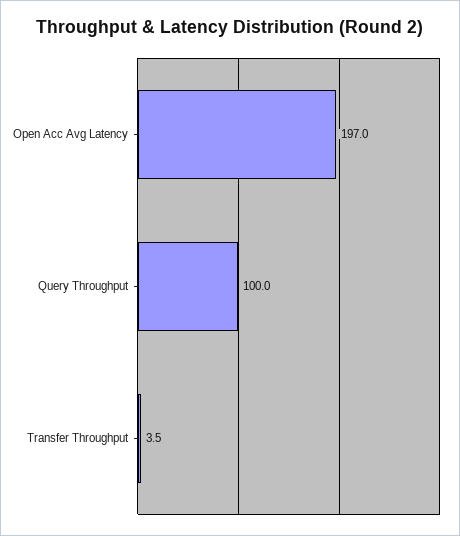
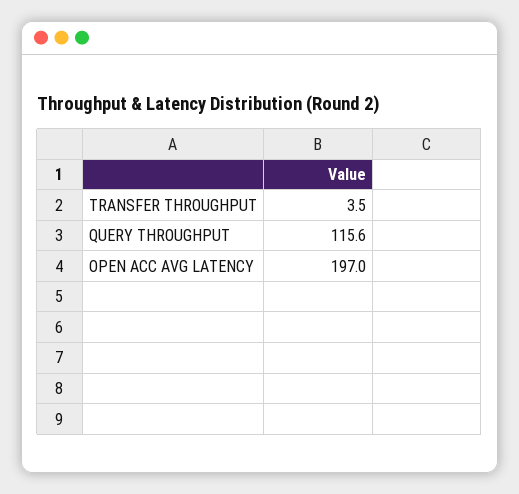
Query Throughput: 100 -> 115.6

